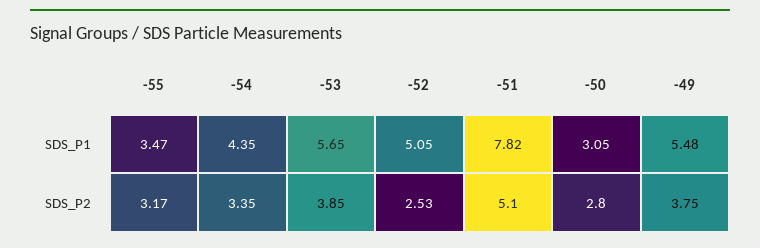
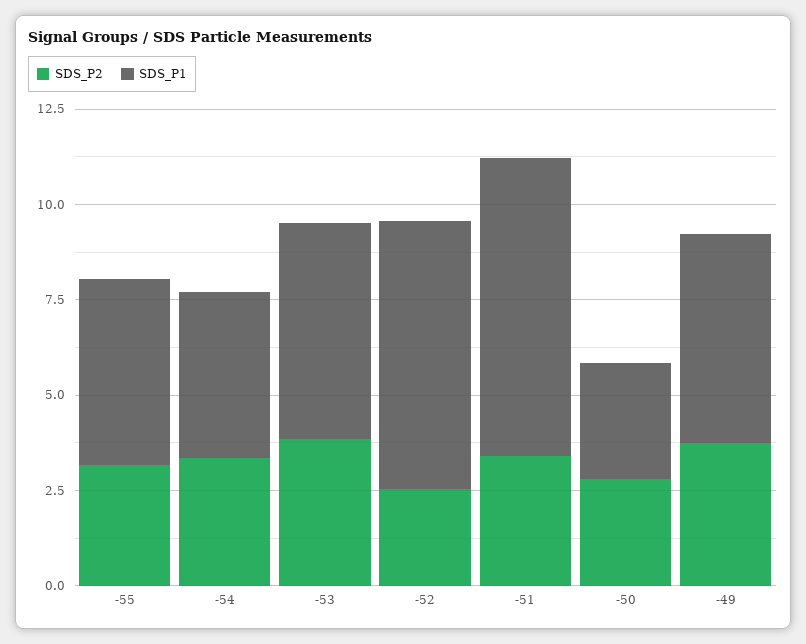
SDS_P1, -55: 3.47 -> 5
SDS_P1, -52: 5.05 -> 7
SDS_P2, -51: 5.1 -> 3.5

